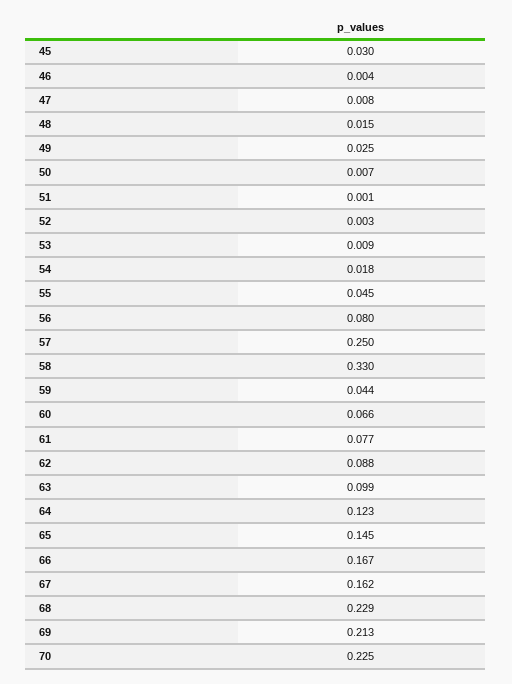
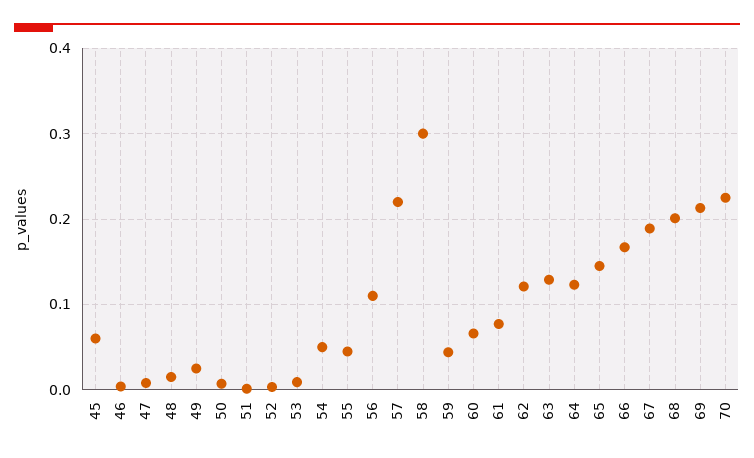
45: 0.03 -> 0.06
54: 0.018 -> 0.05
56: 0.08 -> 0.11
57: 0.25 -> 0.22
58: 0.33 -> 0.3
62: 0.088 -> 0.12
63: 0.099 -> 0.13
67: 0.162 -> 0.19
68: 0.229 -> 0.2

